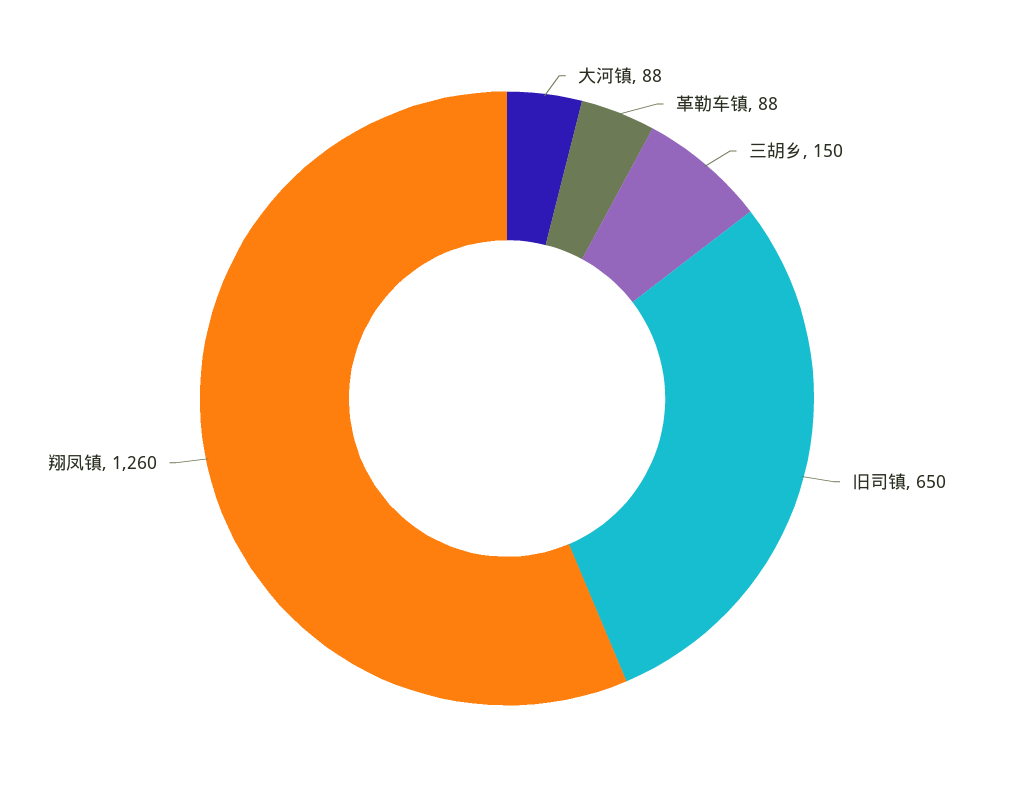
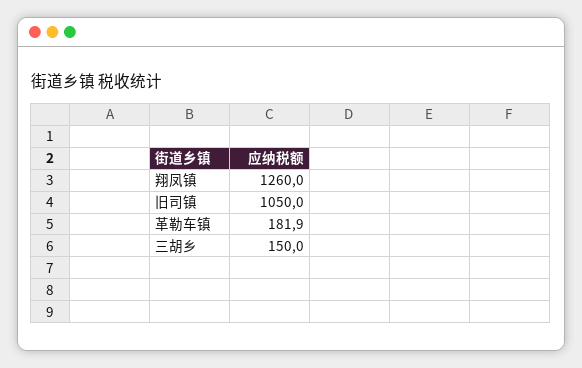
大河镇: 88 -> none
革勒车镇: 88 -> 181.9
旧司镇: 650 -> 1050

